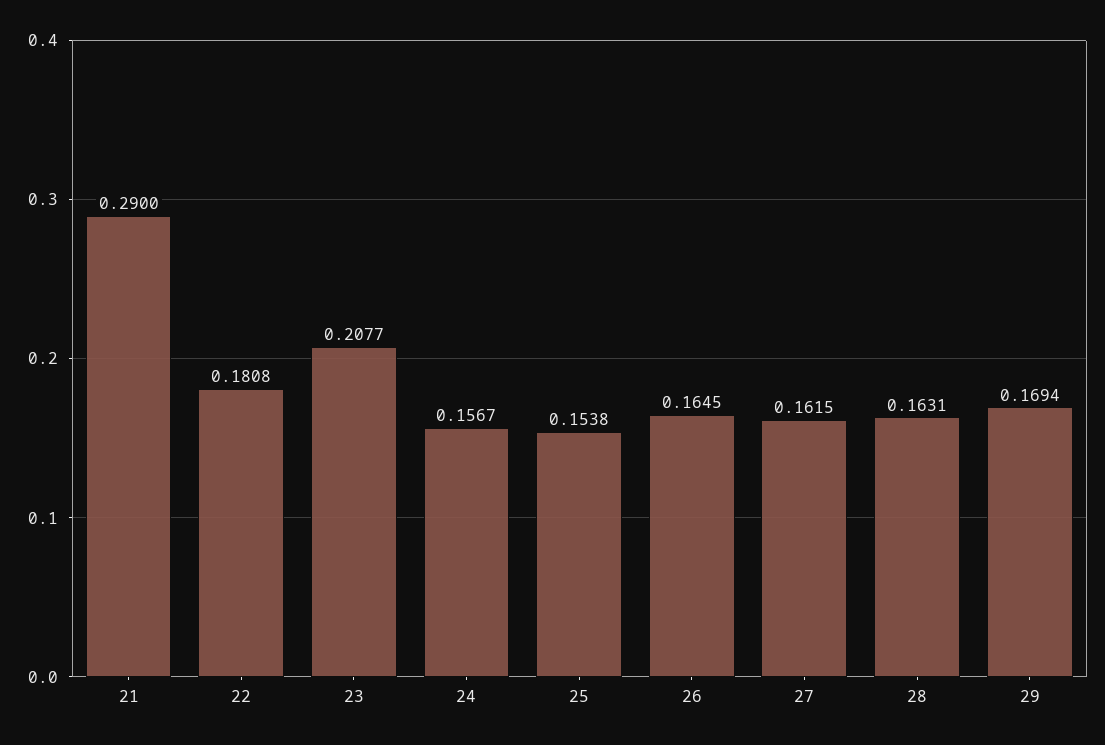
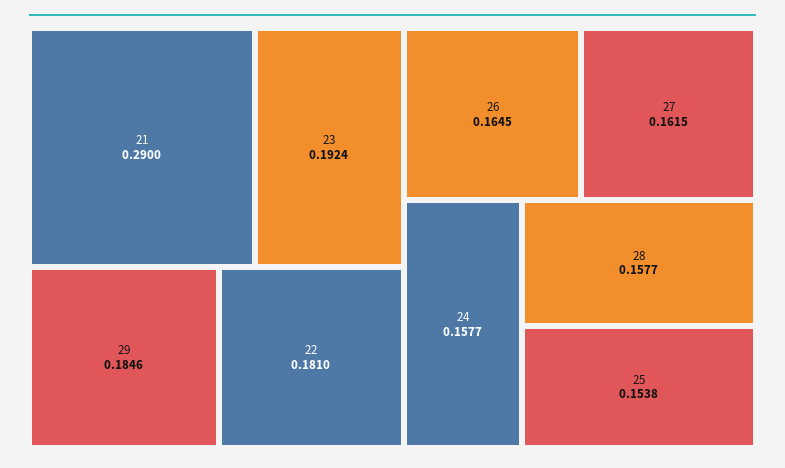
22: 0.1808 -> 0.181
23: 0.2077 -> 0.1924
24: 0.1567 -> 0.1577
28: 0.1631 -> 0.1577
29: 0.1694 -> 0.1846

